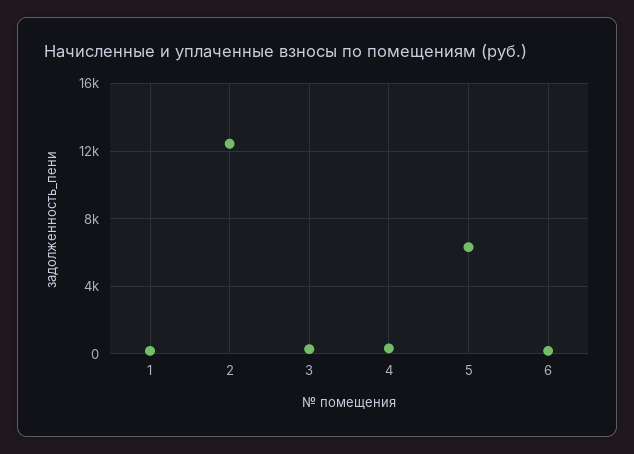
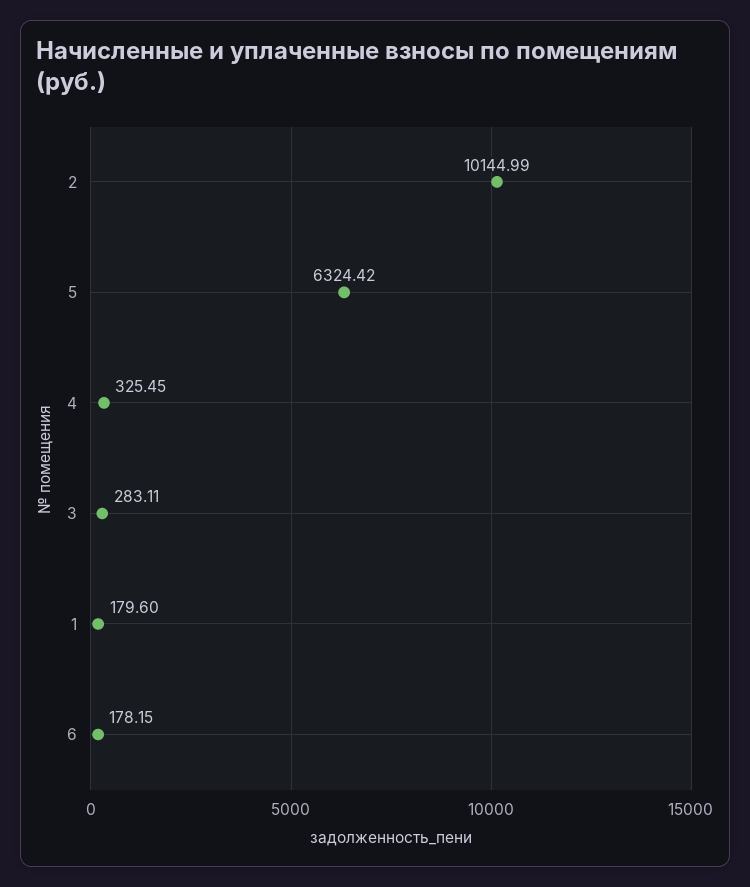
2: 12500 -> 10144.99

